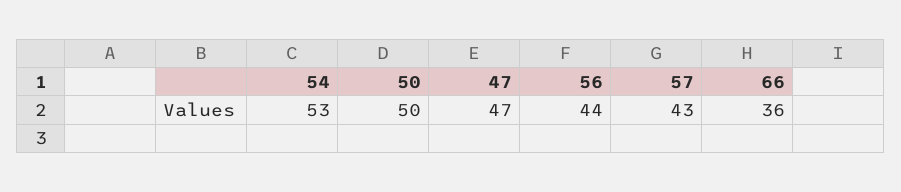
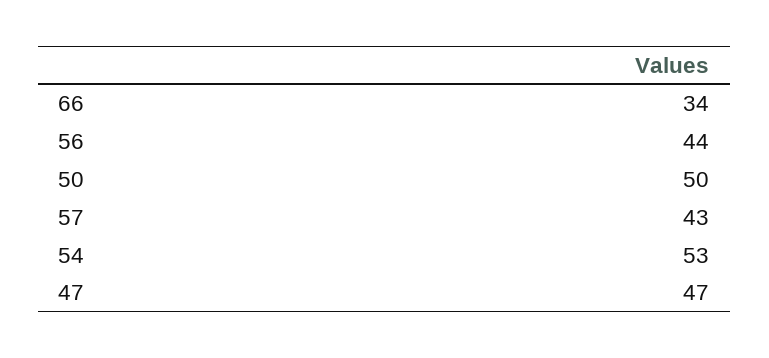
66: 36 -> 34

